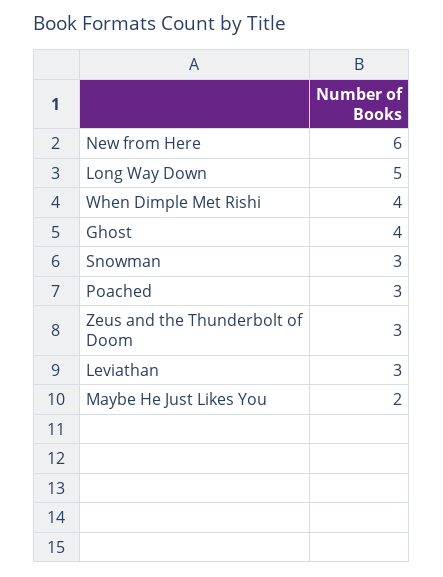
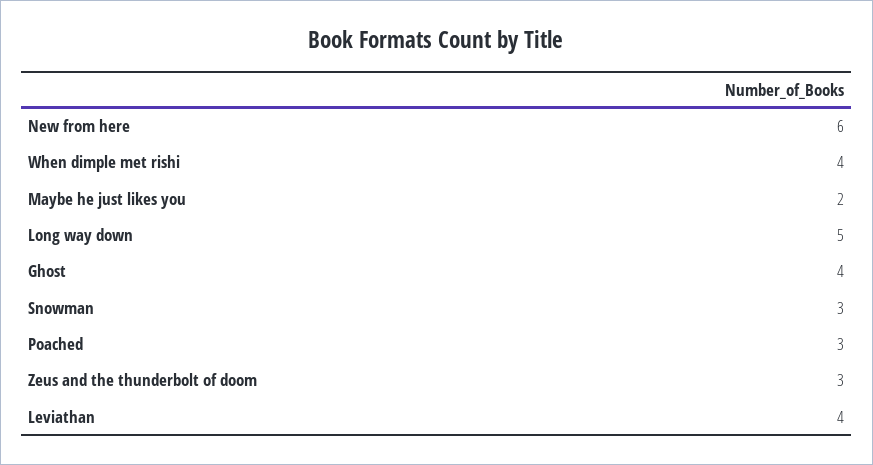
Leviathan: 3 -> 4

